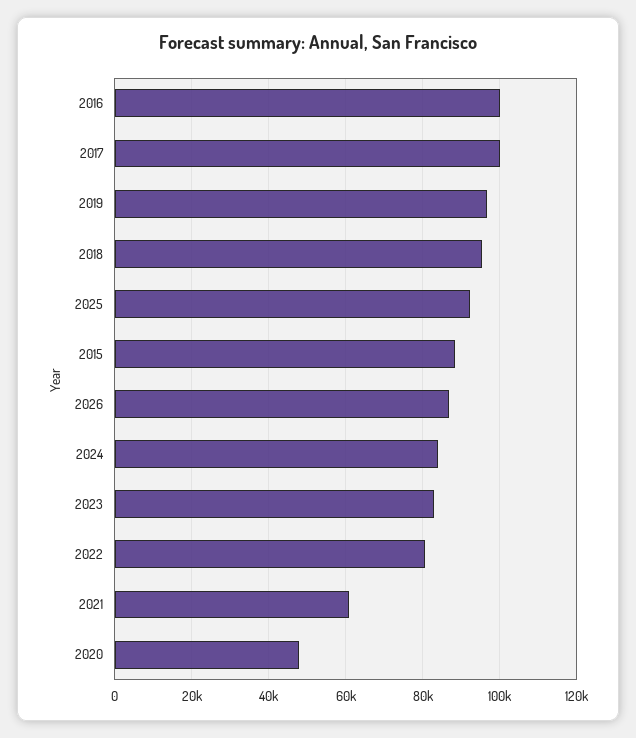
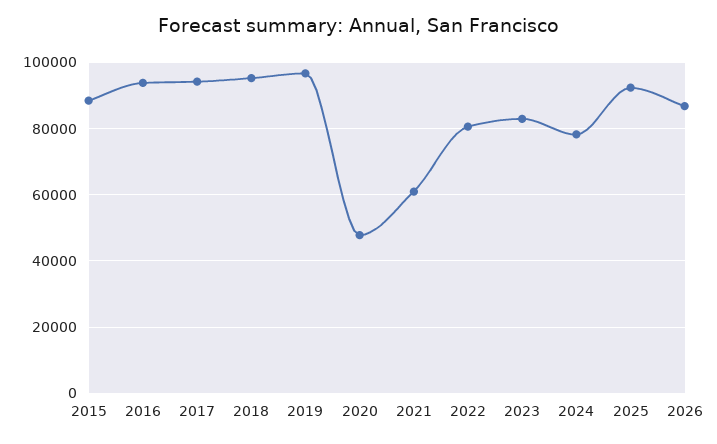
2016: 100000 -> 94000
2017: 100000 -> 94000
2024: 84000 -> 78000

